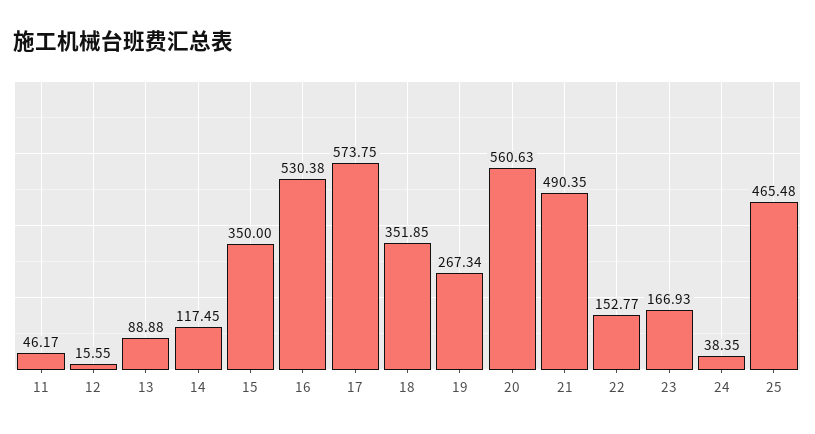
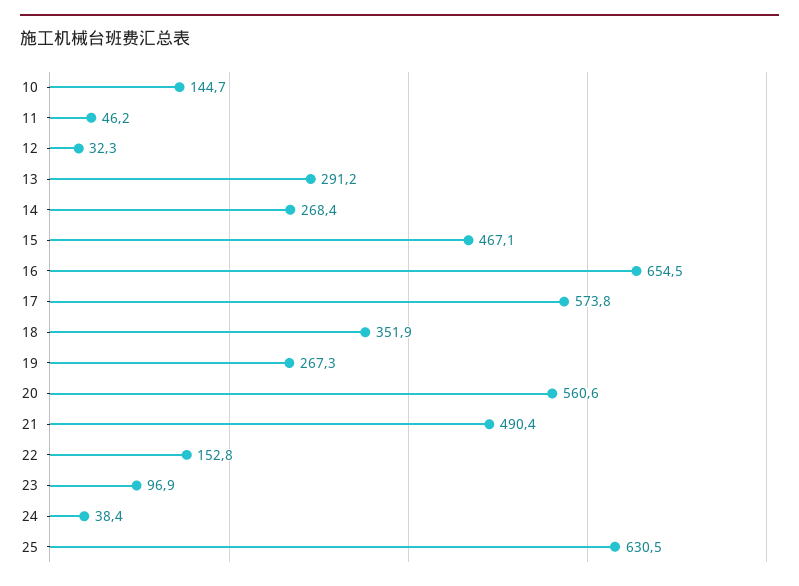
12: 15.55 -> 32.3
13: 88.88 -> 291.2
14: 117.45 -> 268.4
15: 350 -> 467.1
16: 530.38 -> 654.5
23: 166.93 -> 96.9
25: 465.48 -> 630.5
10: none -> 144.7

